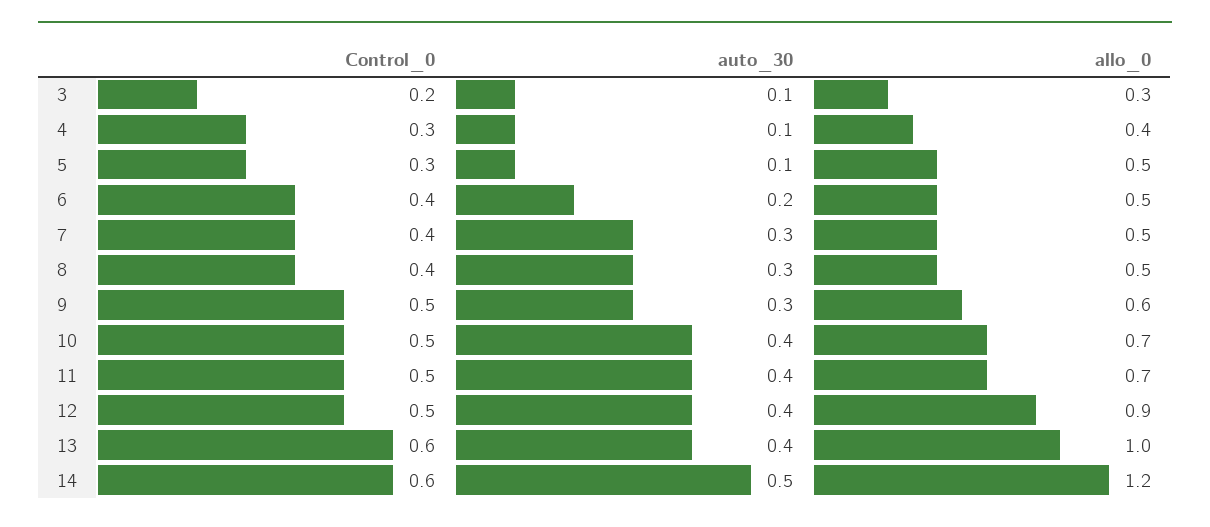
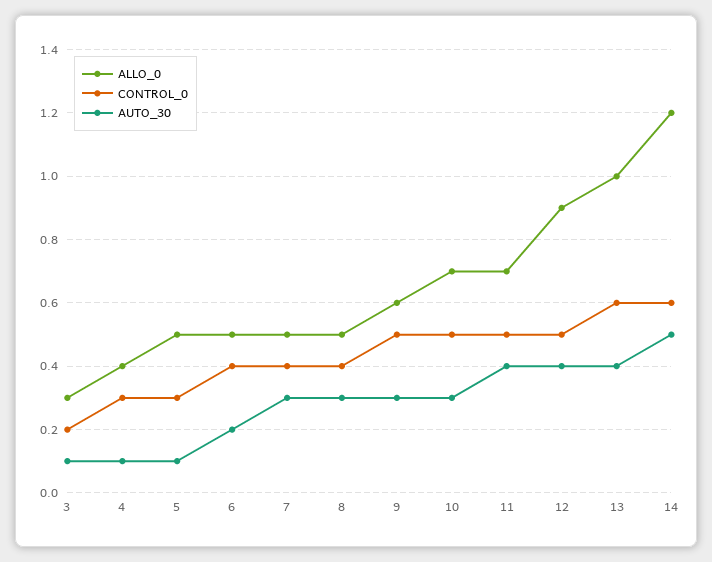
auto_30, 10: 0.4 -> 0.3

